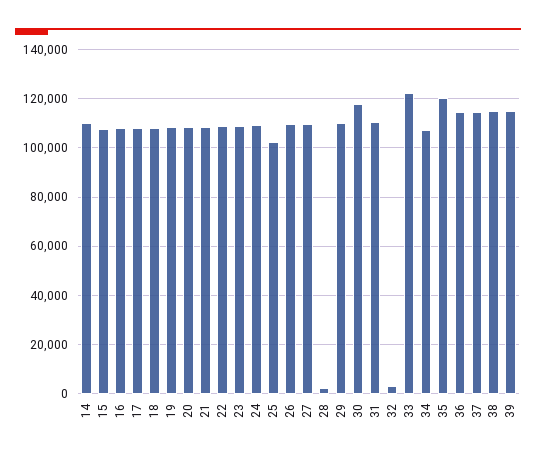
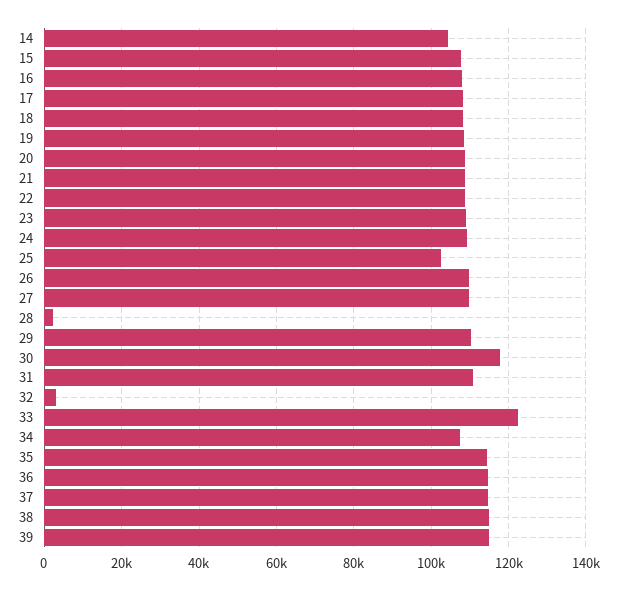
14: 110000 -> 104000
35: 120000 -> 114000

